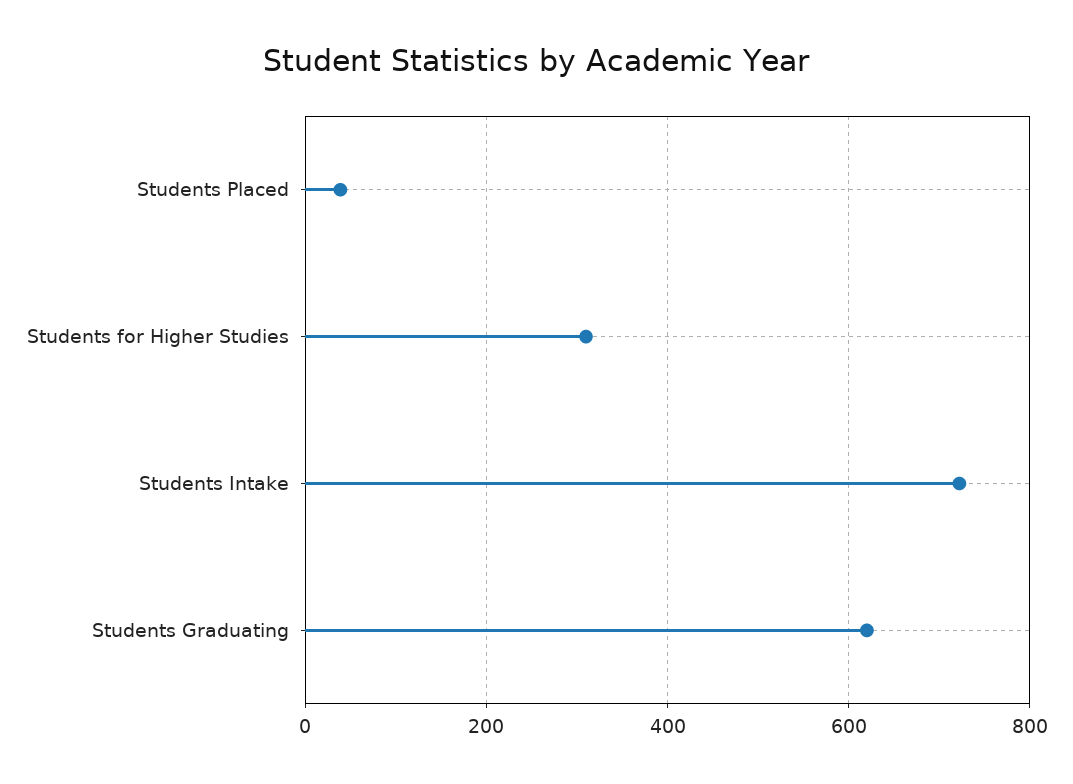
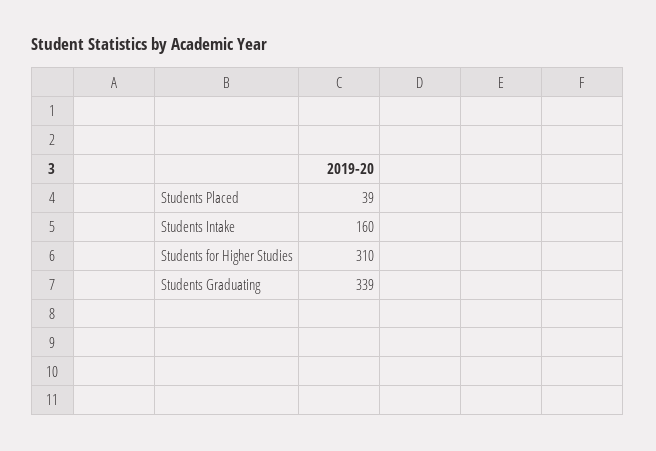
Students Intake: 720 -> 160
Students Graduating: 620 -> 339

